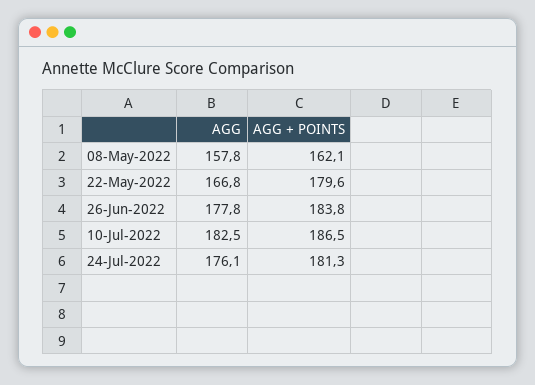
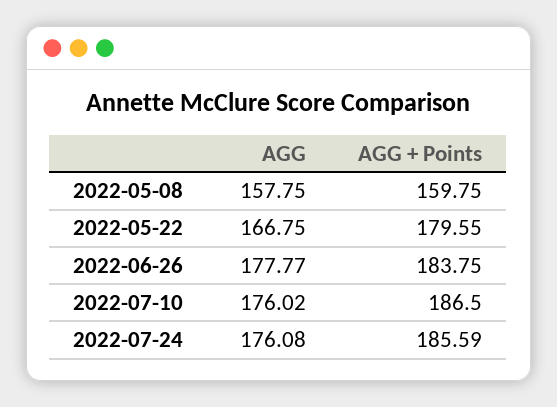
AGG + POINTS, 08-May-2022: 162.1 -> 159.75
AGG, 10-Jul-2022: 182.5 -> 176.02
AGG + POINTS, 24-Jul-2022: 181.3 -> 185.59

